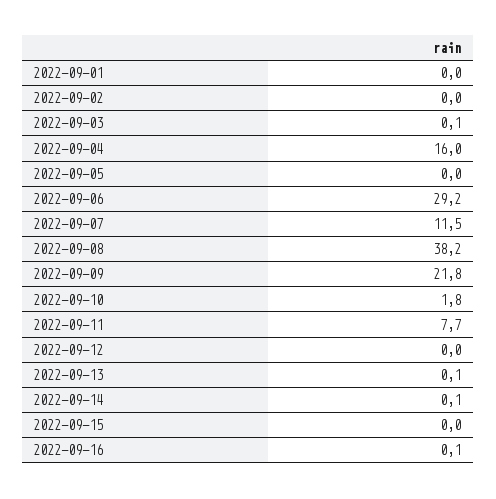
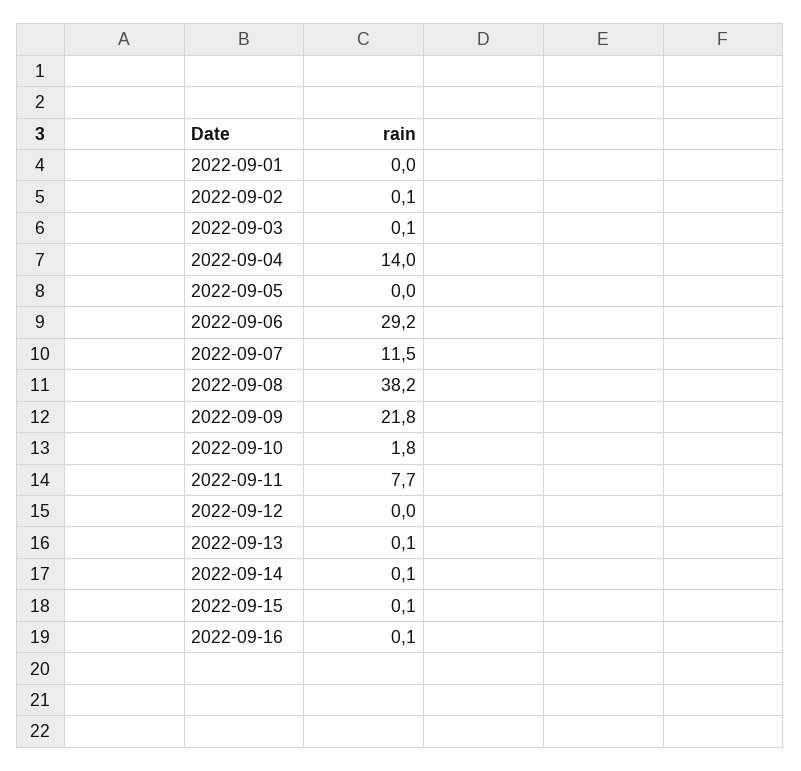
2022-09-02: 0 -> 0.1
2022-09-04: 16 -> 14
2022-09-15: 0 -> 0.1

